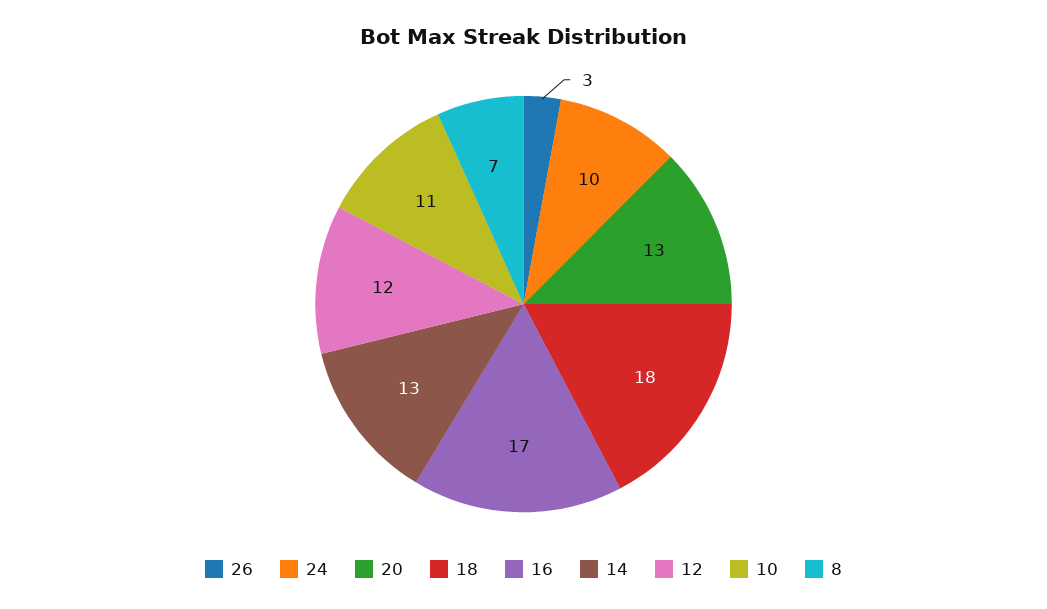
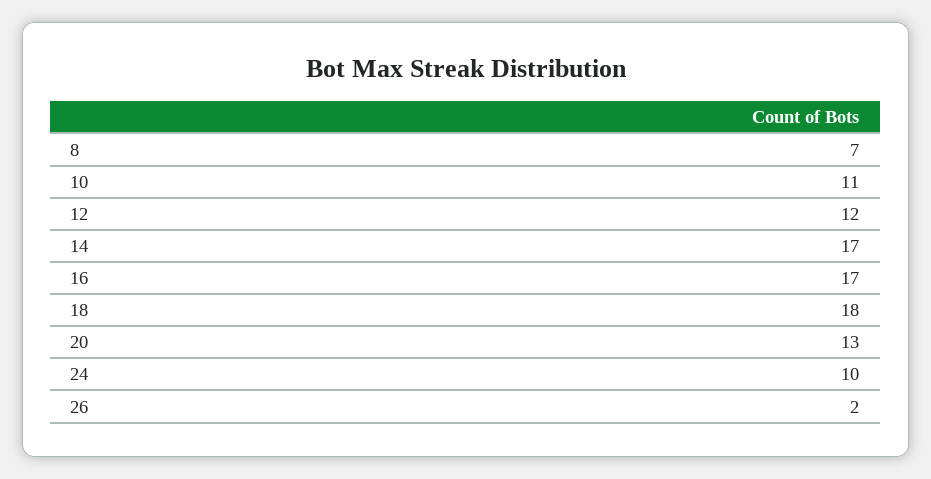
26: 3 -> 2
14: 13 -> 17

